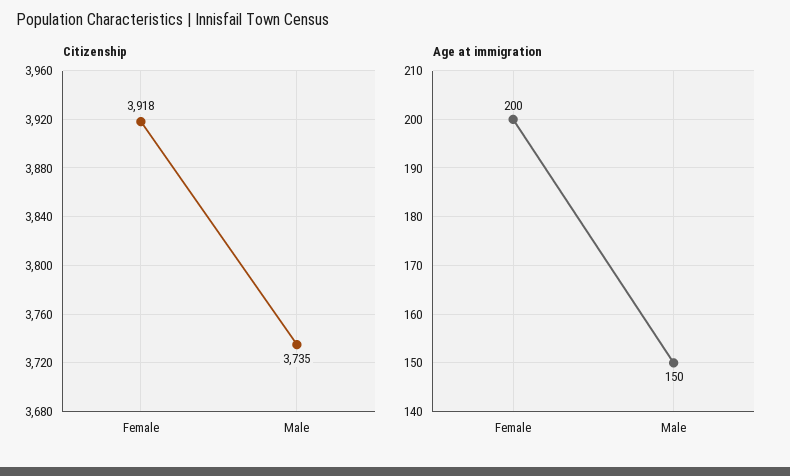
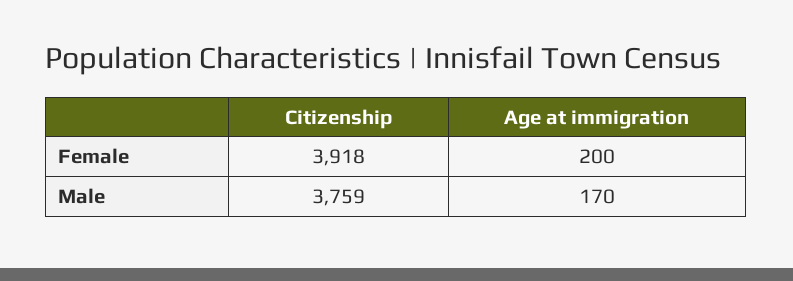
Citizenship, Male: 3735 -> 3759
Age at immigration, Male: 150 -> 170

